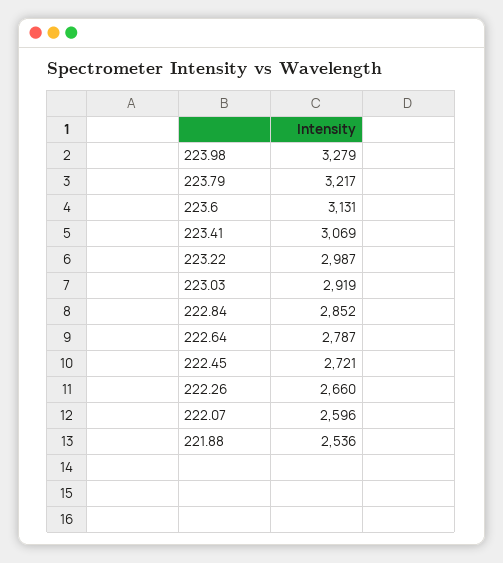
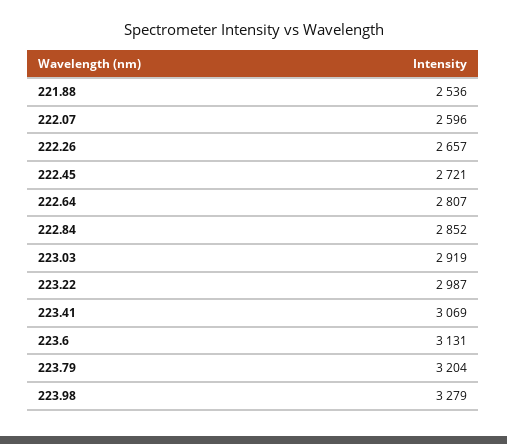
223.79: 3217 -> 3204
222.64: 2787 -> 2807
222.26: 2660 -> 2657

